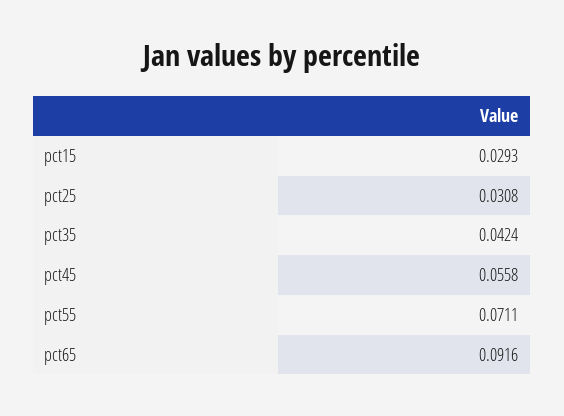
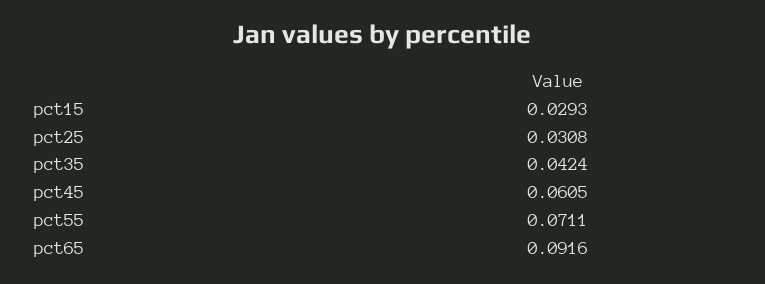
pct45: 0.0558 -> 0.0605

